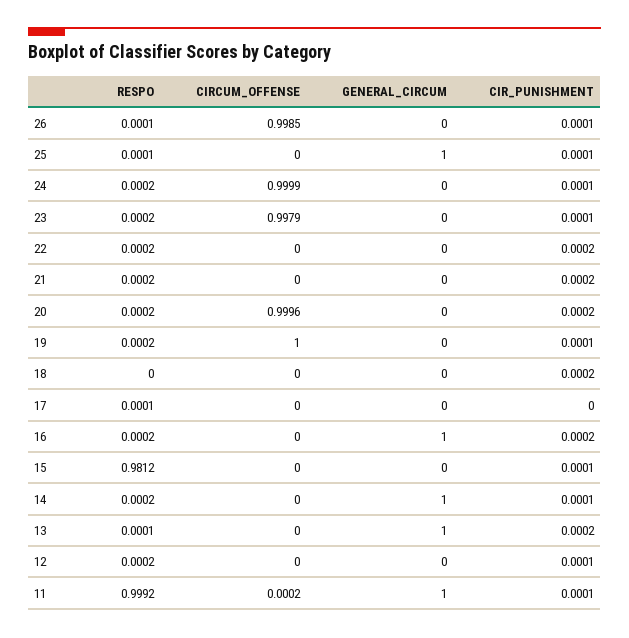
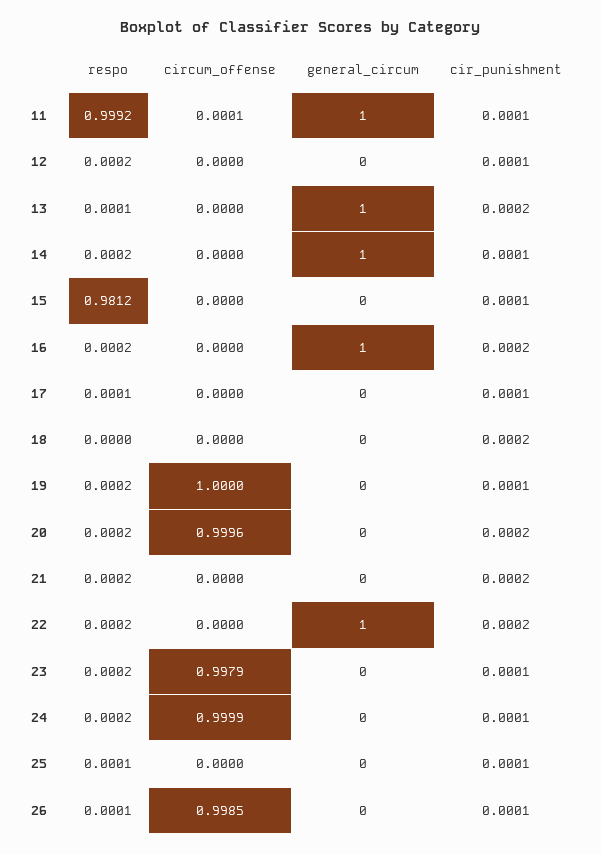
GENERAL_CIRCUM, 25: 1 -> 0
GENERAL_CIRCUM, 22: 0 -> 1
CIR_PUNISHMENT, 17: 0 -> 0.0001
CIRCUM_OFFENSE, 11: 0.0002 -> 0.0001

